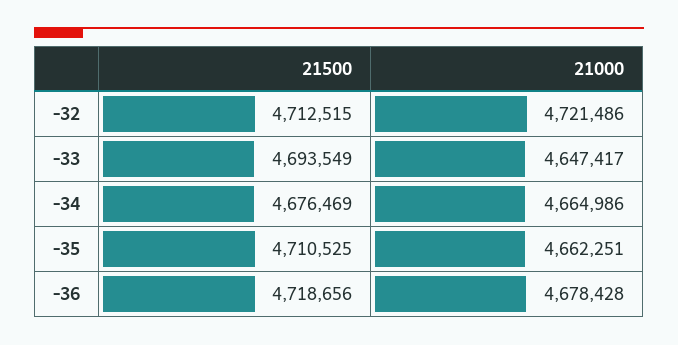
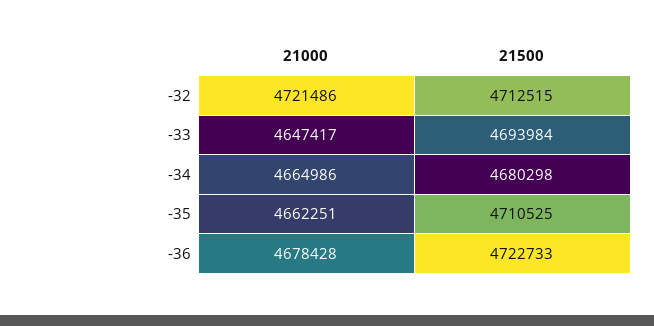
21500, -33: 4693549 -> 4693984
21500, -34: 4676469 -> 4680298
21500, -36: 4718656 -> 4722733

